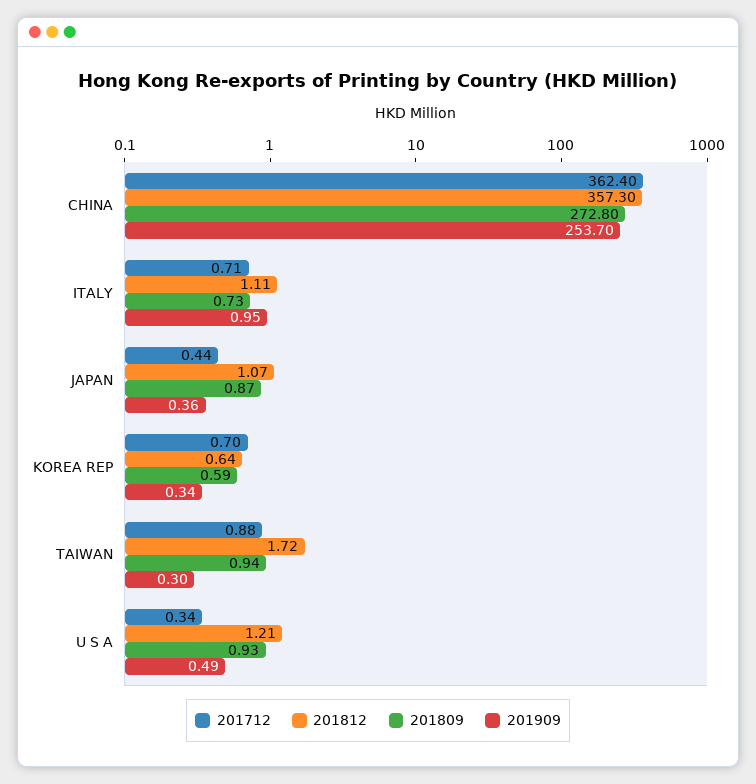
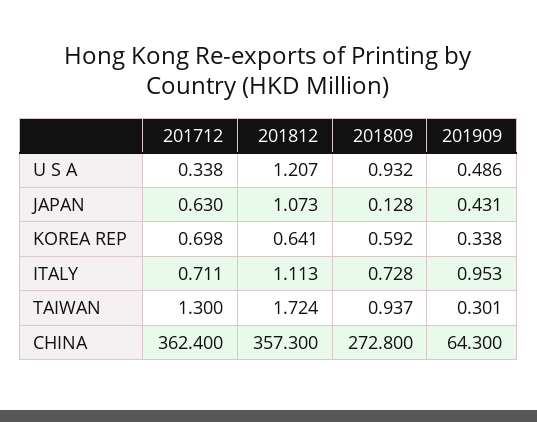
201909, CHINA: 253.7 -> 64.3
201712, JAPAN: 0.44 -> 0.63
201809, JAPAN: 0.87 -> 0.128
201909, JAPAN: 0.36 -> 0.431
201712, TAIWAN: 0.88 -> 1.3

